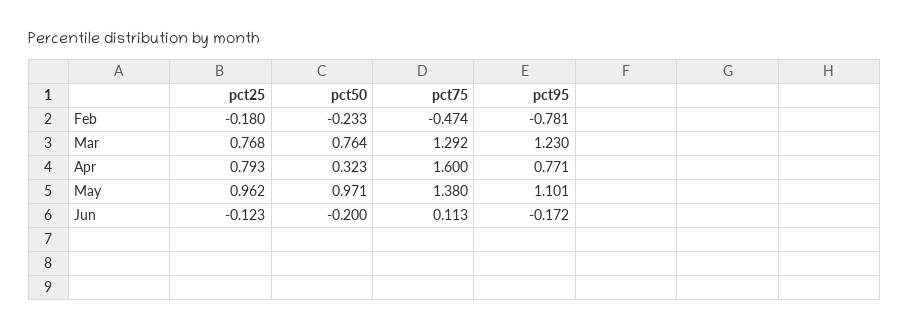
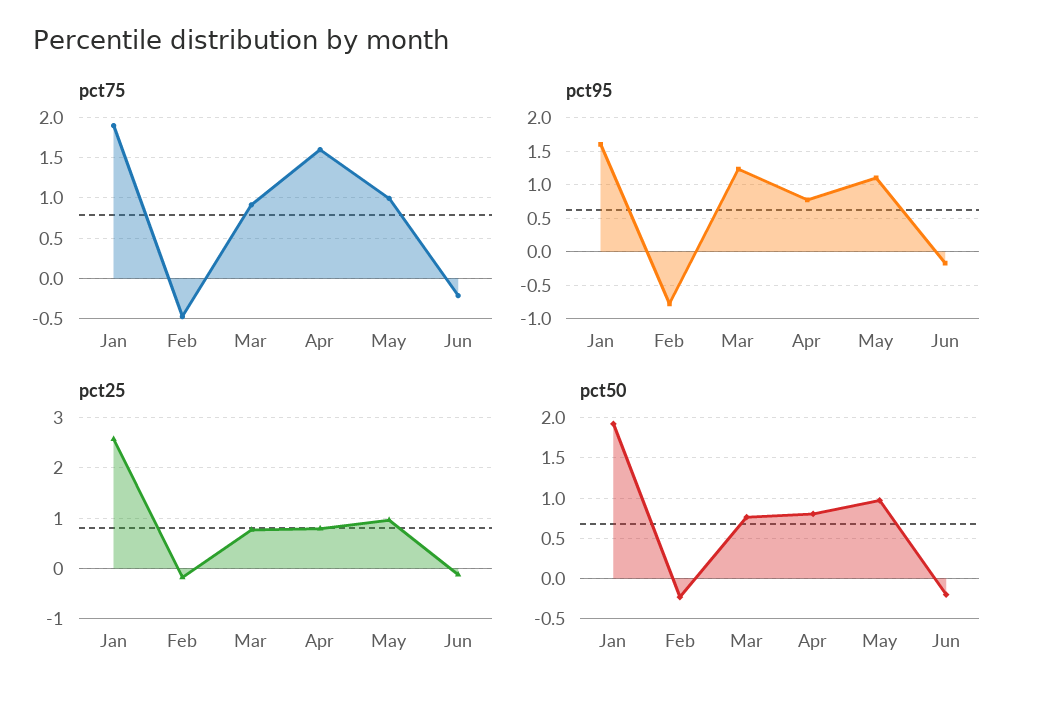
pct75, Mar: 1.292 -> 0.9
pct50, Apr: 0.323 -> 0.8
pct75, May: 1.38 -> 1
pct75, Jun: 0.113 -> -0.2
pct75, Jan: none -> 1.9
pct95, Jan: none -> 1.6
pct25, Jan: none -> 2.6
pct50, Jan: none -> 1.9

